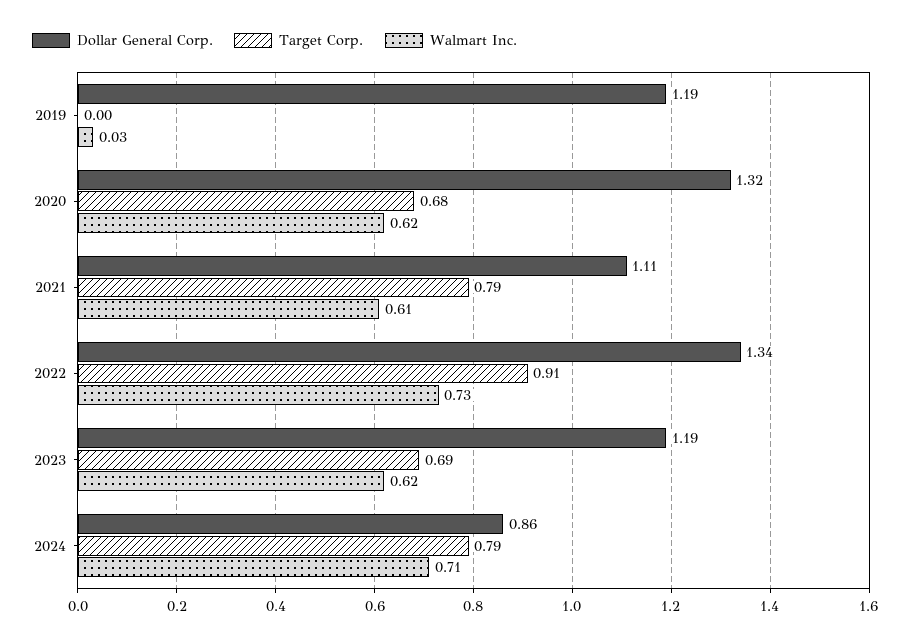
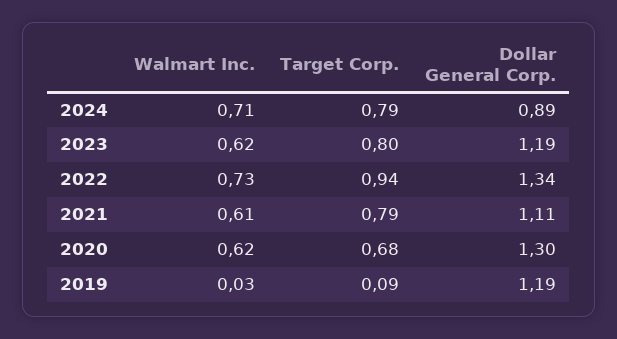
Target Corp., 2019: 0 -> 0.09
Dollar General Corp., 2020: 1.32 -> 1.3
Target Corp., 2022: 0.91 -> 0.94
Target Corp., 2023: 0.69 -> 0.8
Dollar General Corp., 2024: 0.86 -> 0.89

